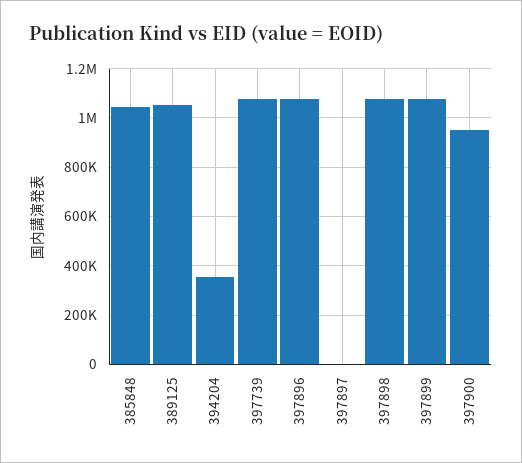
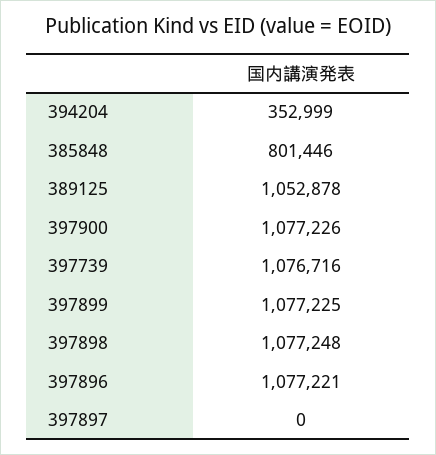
385848: 1050000 -> 801446
397900: 950000 -> 1077226

